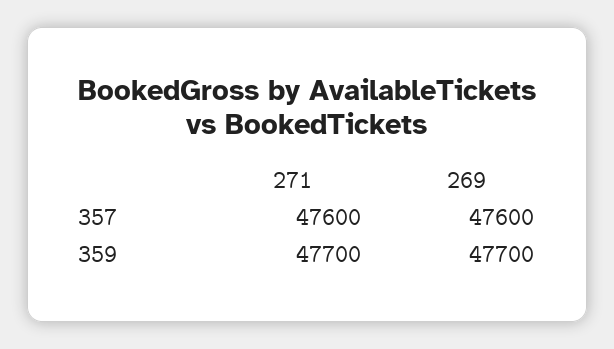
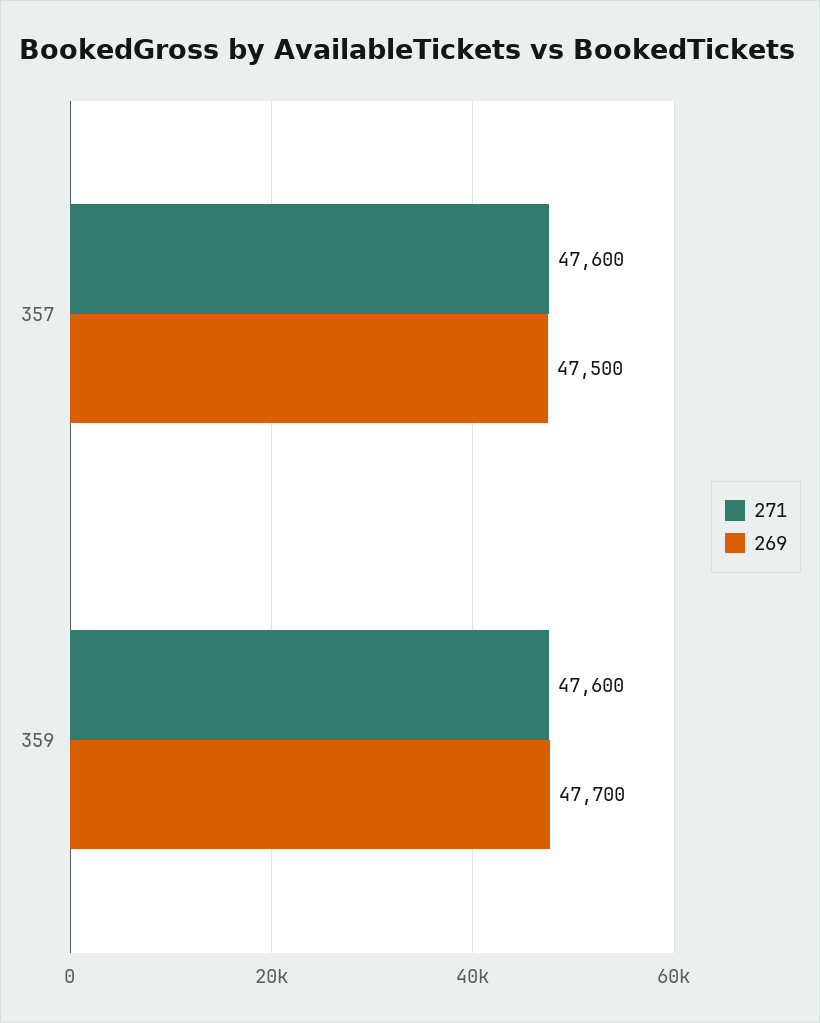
269, 357: 47600 -> 47500
271, 359: 47700 -> 47600

